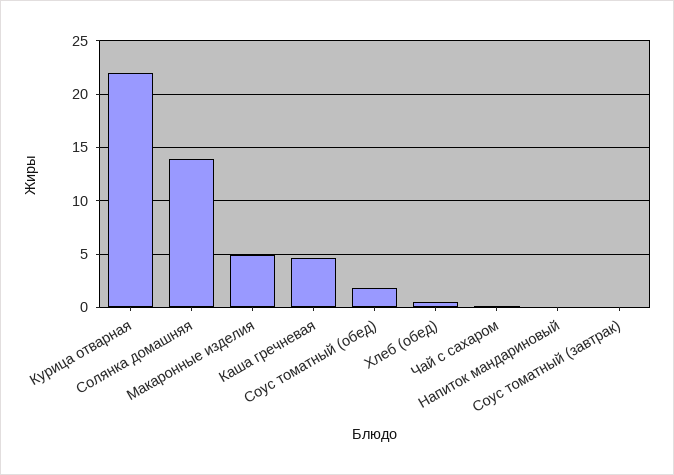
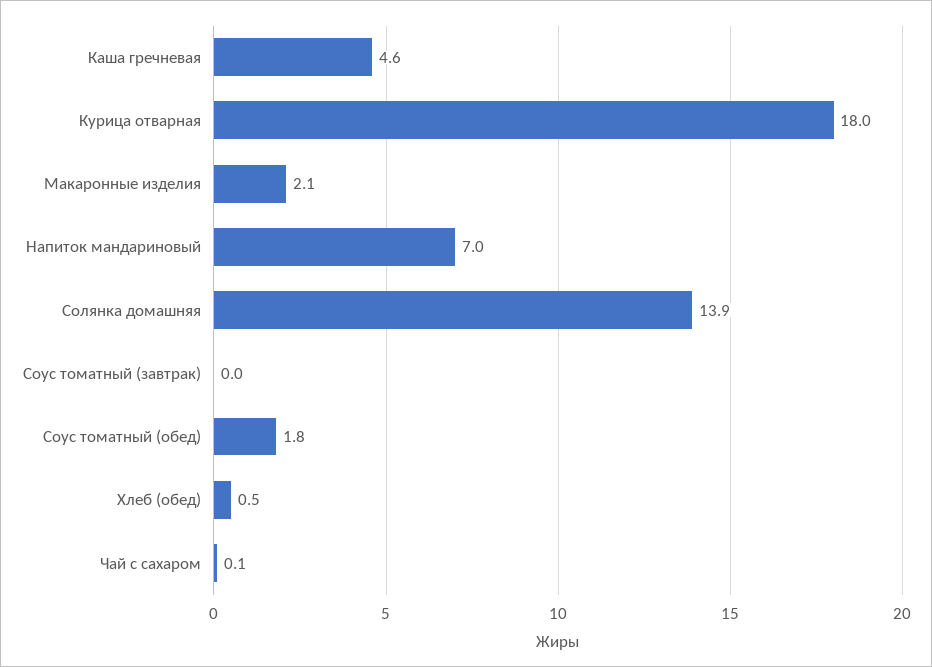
Курица отварная: 22 -> 18
Макаронные изделия: 5 -> 2.1
Напиток мандариновый: 0 -> 7

